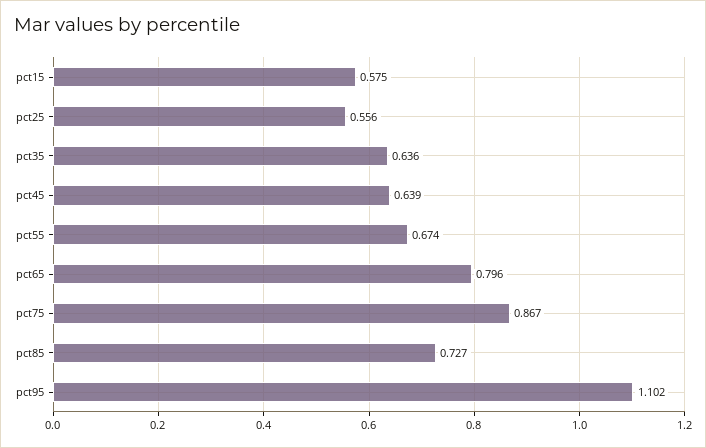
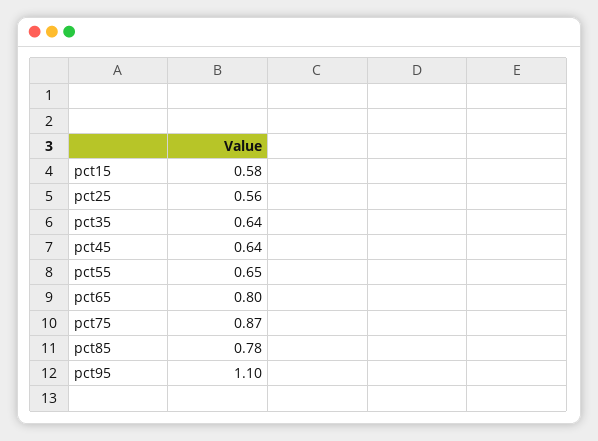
pct55: 0.674 -> 0.65
pct85: 0.727 -> 0.78

